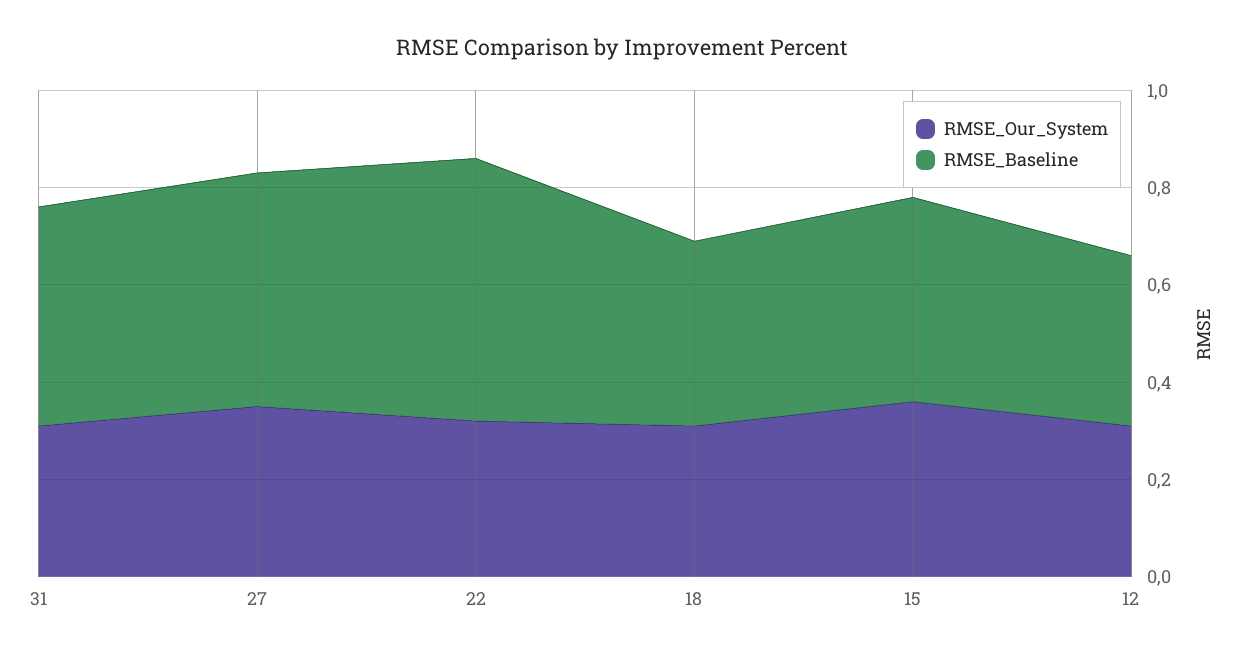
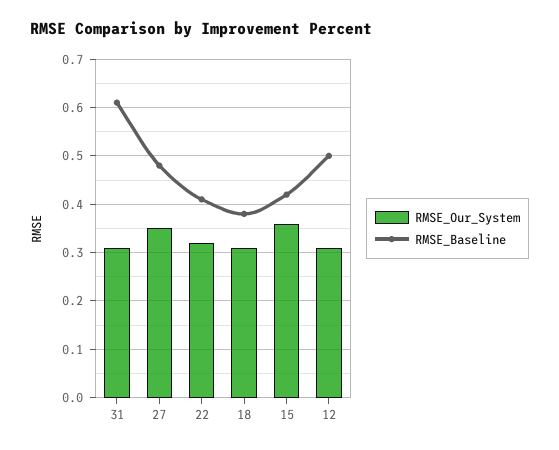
RMSE_Baseline, 31: 0.45 -> 0.6
RMSE_Baseline, 22: 0.55 -> 0.4
RMSE_Baseline, 12: 0.35 -> 0.5

